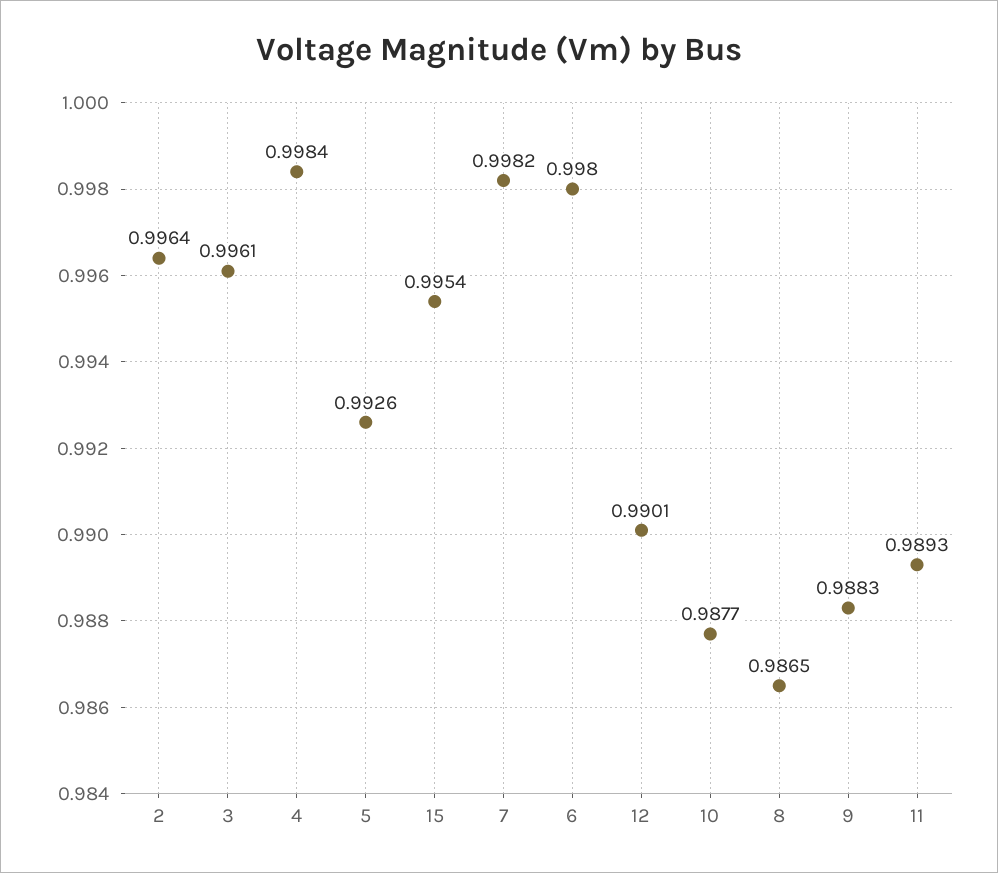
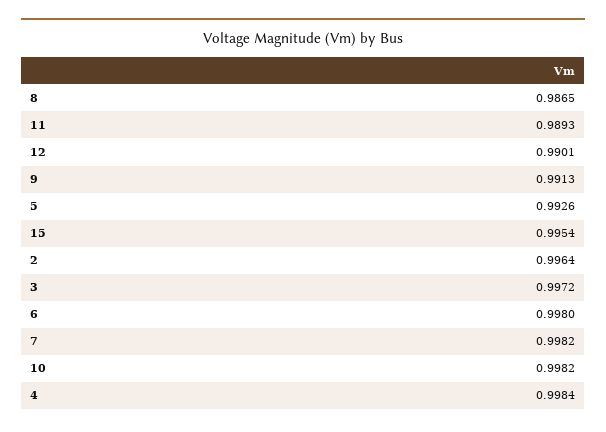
3: 0.9961 -> 0.9972
10: 0.9877 -> 0.9982
9: 0.9883 -> 0.9913

